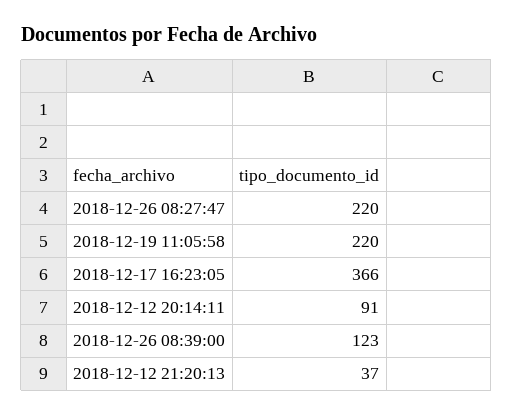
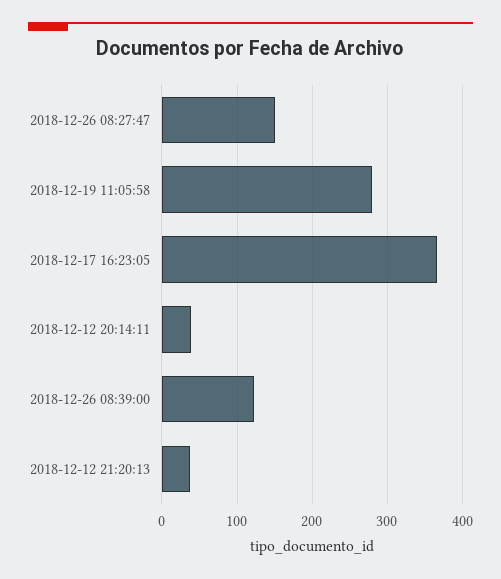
2018-12-26 08:27:47: 220 -> 150
2018-12-19 11:05:58: 220 -> 280
2018-12-12 20:14:11: 91 -> 40

